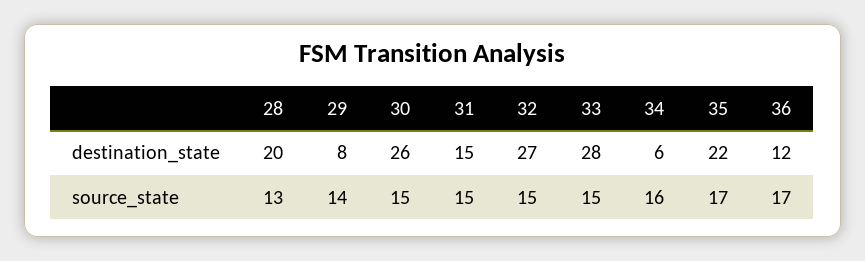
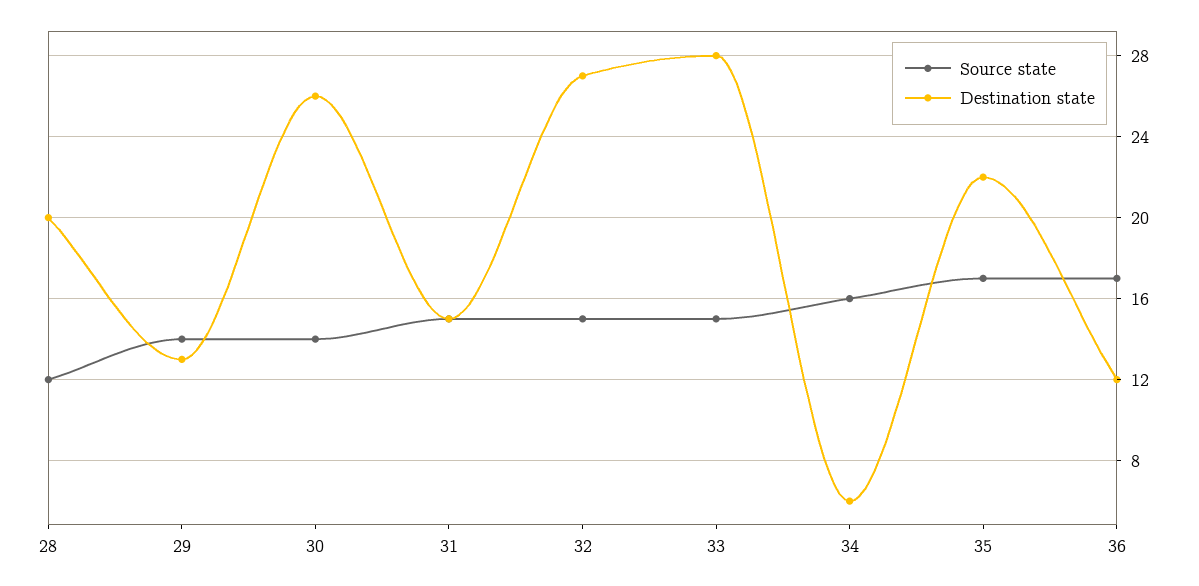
destination_state, 29: 8 -> 13
source_state, 28: 13 -> 12
source_state, 30: 15 -> 14

